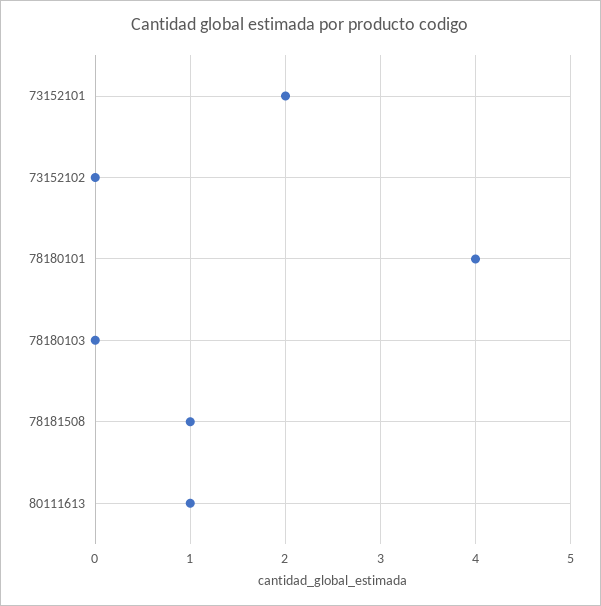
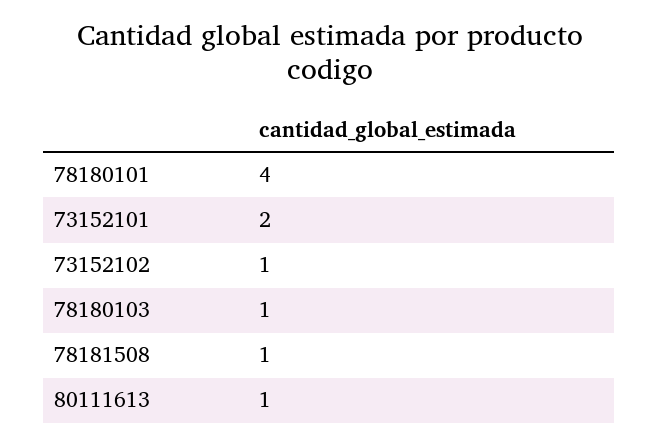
73152102: 0 -> 1
78180103: 0 -> 1

